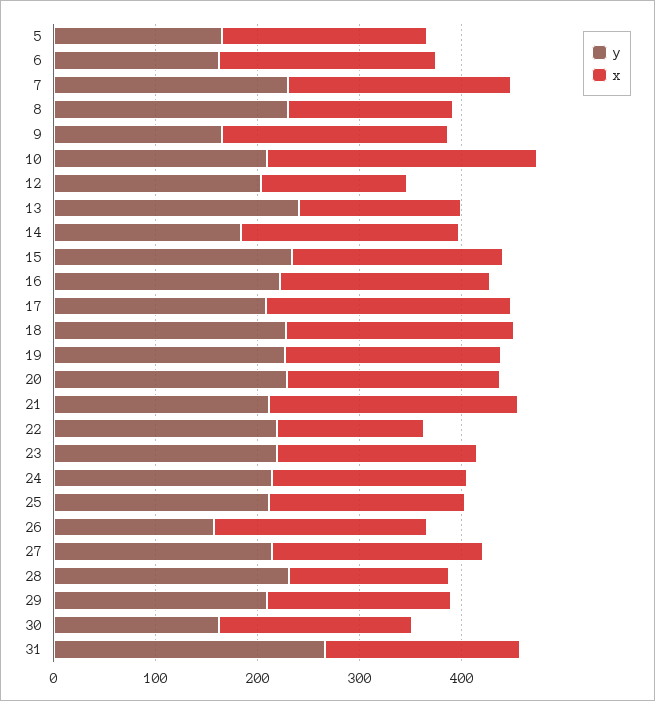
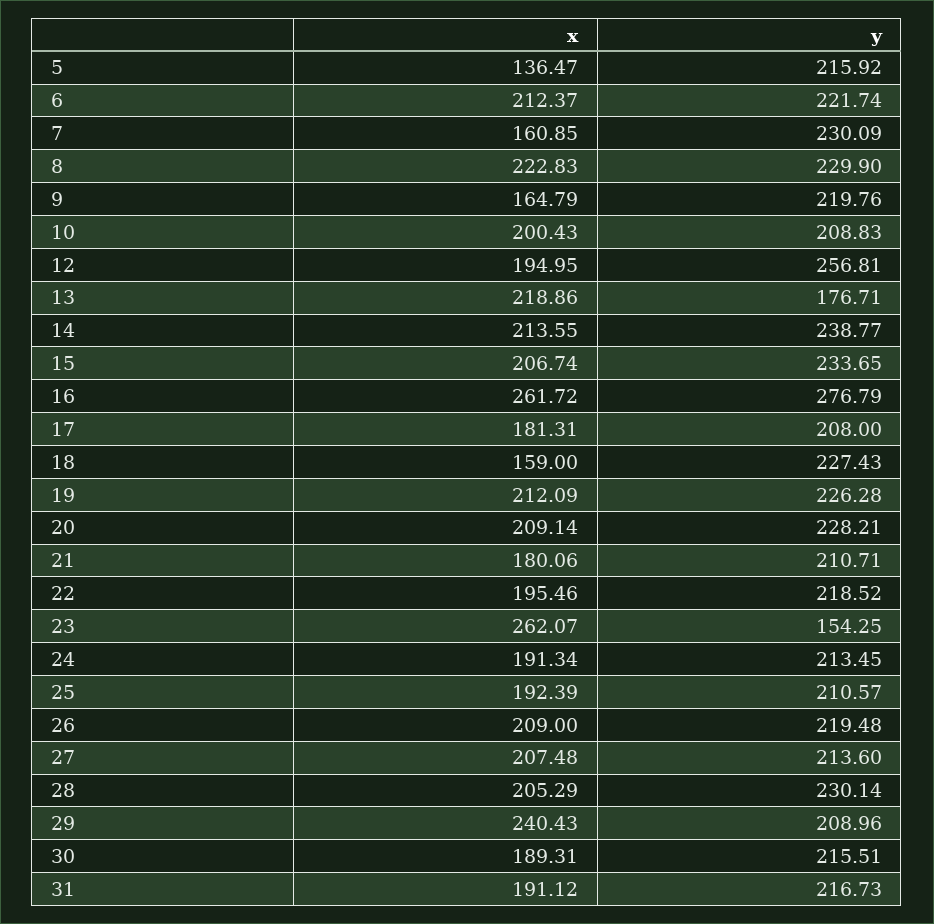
y, 5: 160 -> 215.92
x, 5: 200 -> 136.47
y, 6: 160 -> 221.74
x, 7: 220 -> 160.85
x, 8: 160 -> 222.83
y, 9: 160 -> 219.76
x, 9: 220 -> 164.79
x, 10: 260 -> 200.43
y, 12: 200 -> 256.81
x, 12: 140 -> 194.95
y, 13: 240 -> 176.71
x, 13: 160 -> 218.86
y, 14: 180 -> 238.77
y, 16: 220 -> 276.79
x, 16: 200 -> 261.72
x, 17: 240 -> 181.31
x, 18: 220 -> 159
x, 21: 240 -> 180.06
x, 22: 140 -> 195.46
y, 23: 220 -> 154.25
x, 23: 200 -> 262.07
y, 26: 160 -> 219.48
x, 28: 160 -> 205.29
x, 29: 180 -> 240.43
y, 30: 160 -> 215.51
y, 31: 260 -> 216.73

